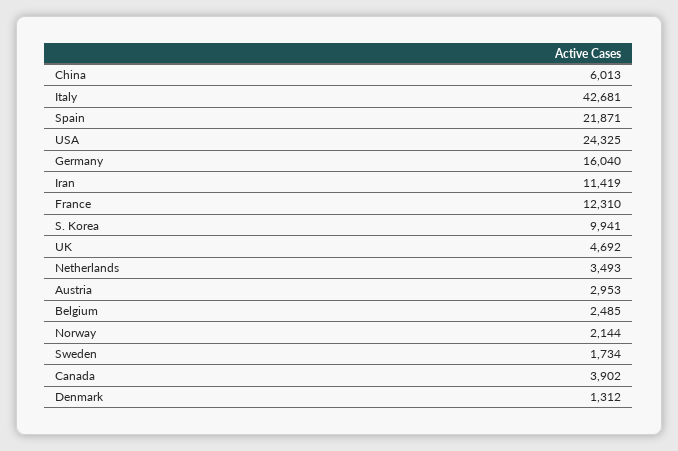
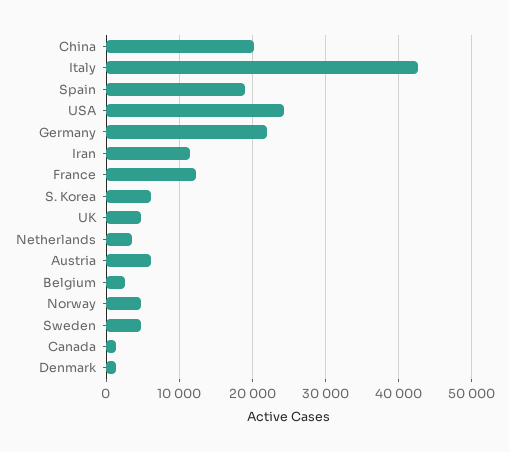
China: 6013 -> 20000
Spain: 21871 -> 19000
Germany: 16040 -> 22000
S. Korea: 9941 -> 6000
Austria: 2953 -> 6000
Norway: 2144 -> 5000
Sweden: 1734 -> 5000
Canada: 3902 -> 1000

